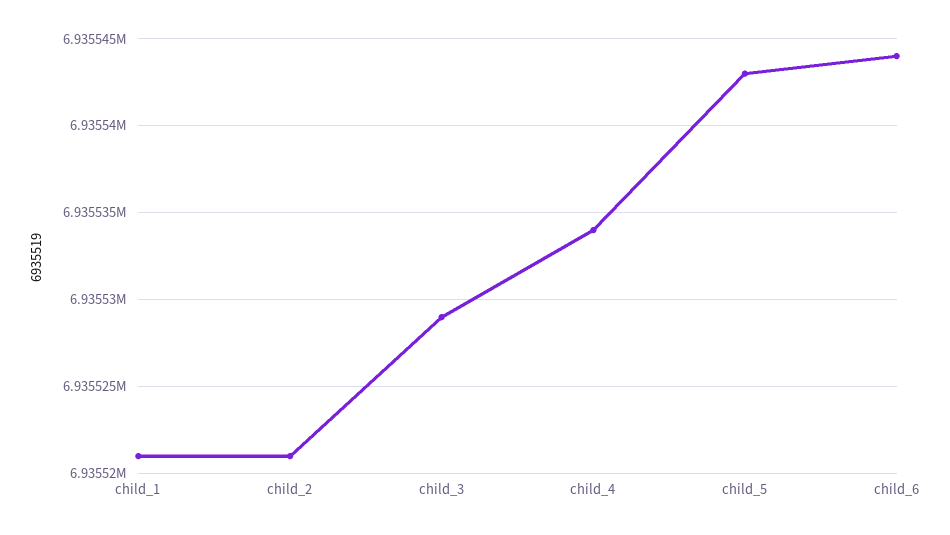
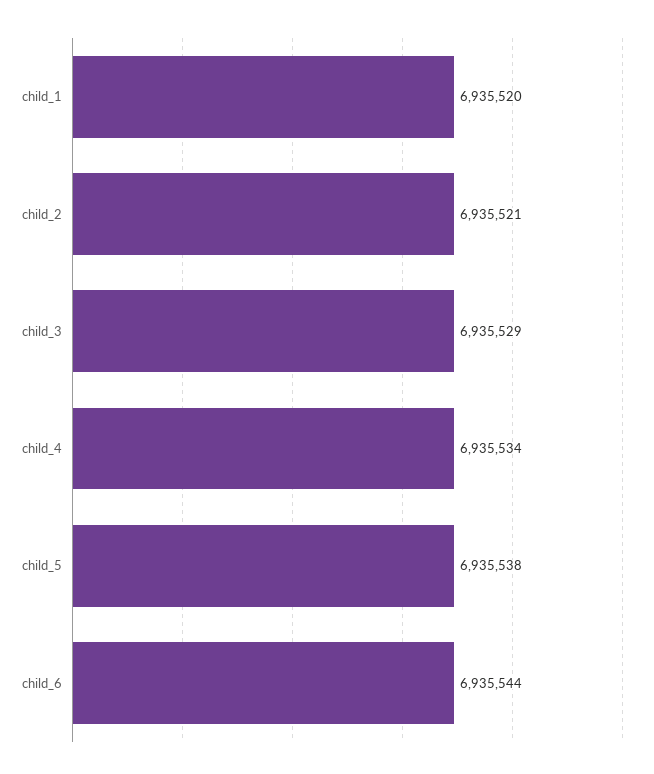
child_1: 6935521 -> 6935520
child_5: 6935543 -> 6935538

